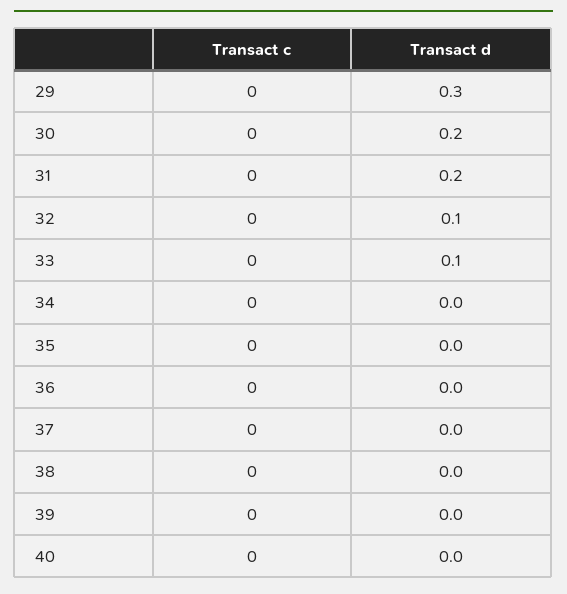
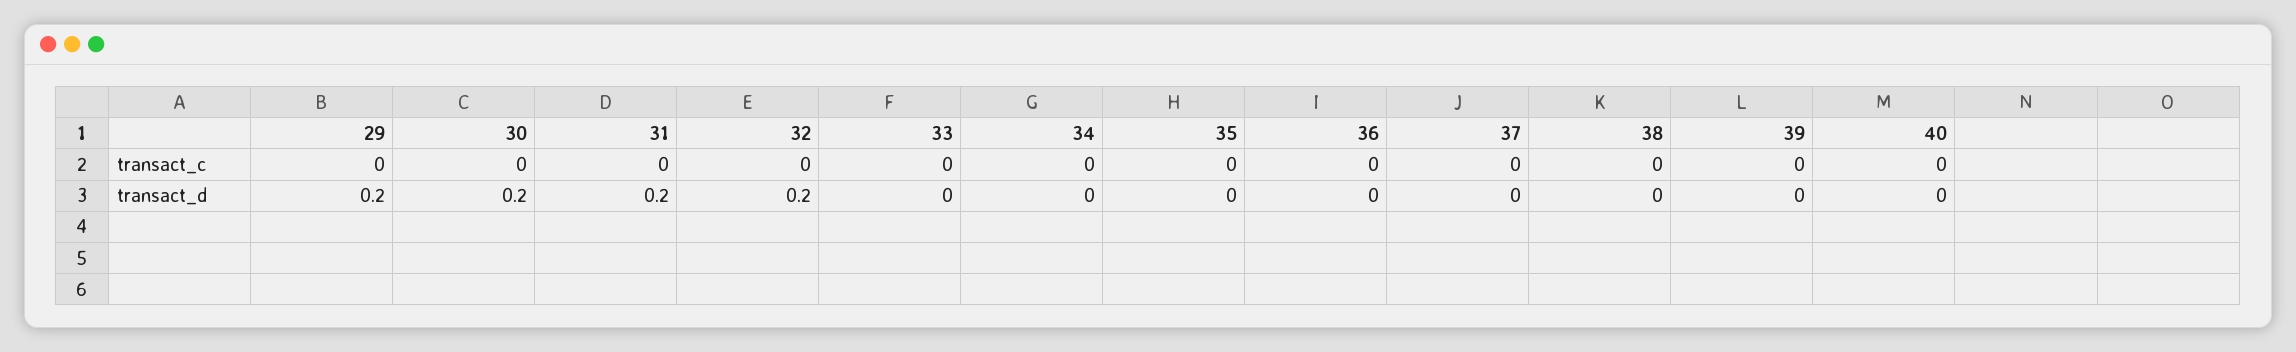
Transact d, 29: 0.3 -> 0.2
Transact d, 32: 0.1 -> 0.2
Transact d, 33: 0.1 -> 0

